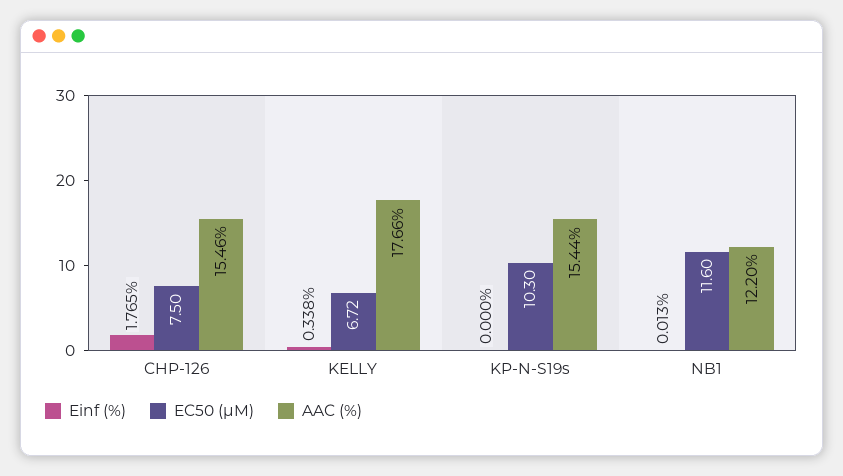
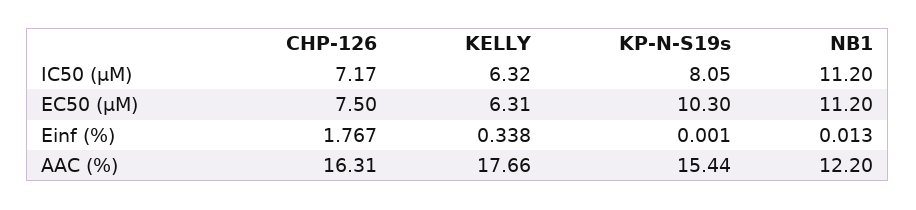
Einf (%), CHP-126: 1.765 -> 1.767
AAC (%), CHP-126: 15.46 -> 16.31
EC50 (µM), KELLY: 6.72 -> 6.31
Einf (%), KP-N-S19s: 0 -> 0.001
EC50 (µM), NB1: 11.6 -> 11.2
IC50 (µM), CHP-126: none -> 7.17
IC50 (µM), KELLY: none -> 6.32
IC50 (µM), KP-N-S19s: none -> 8.05
IC50 (µM), NB1: none -> 11.2

